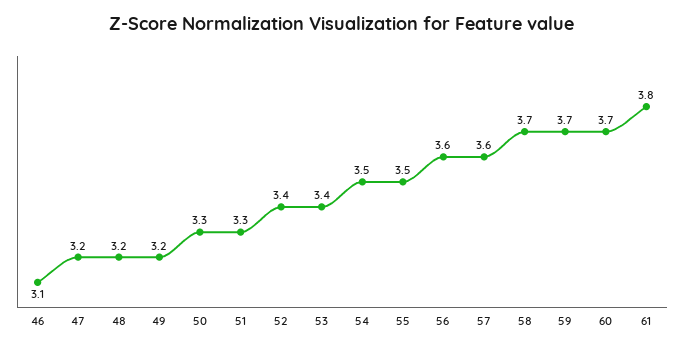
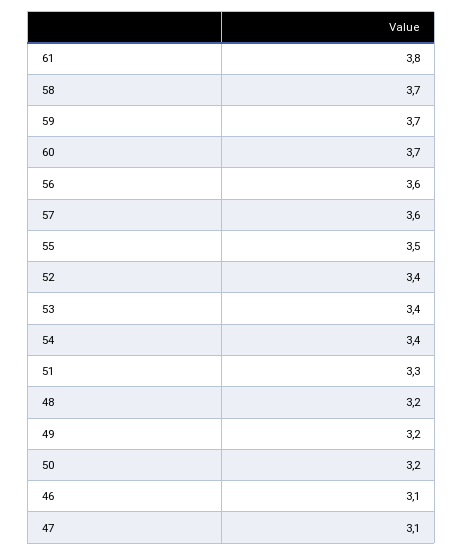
47: 3.2 -> 3.1
50: 3.3 -> 3.2
54: 3.5 -> 3.4

